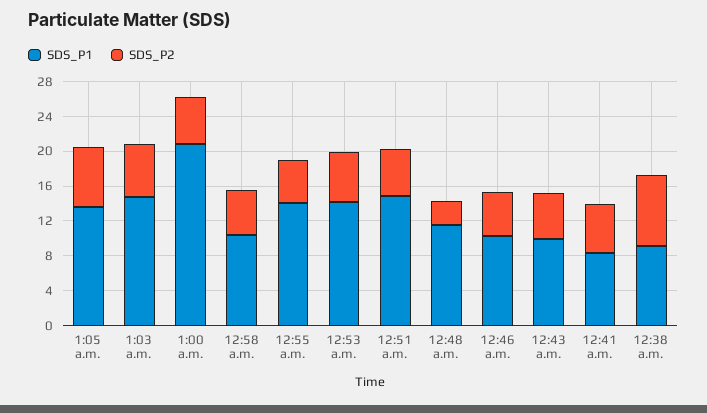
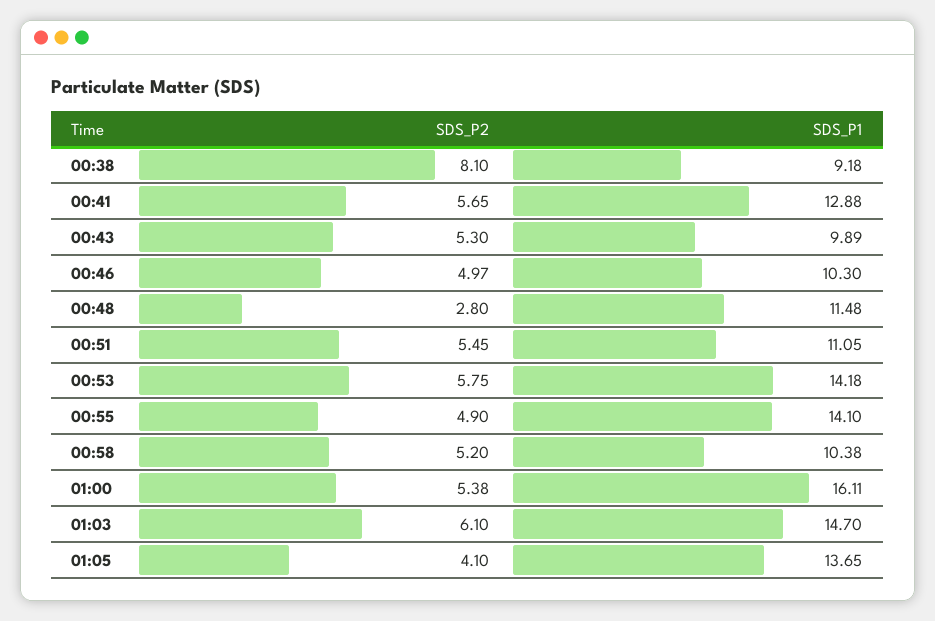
SDS_P2, 1:05 a.m.: 7 -> 4.1
SDS_P1, 1:00 a.m.: 21 -> 16.11
SDS_P1, 12:51 a.m.: 15 -> 11.05
SDS_P1, 12:41 a.m.: 8 -> 12.88

